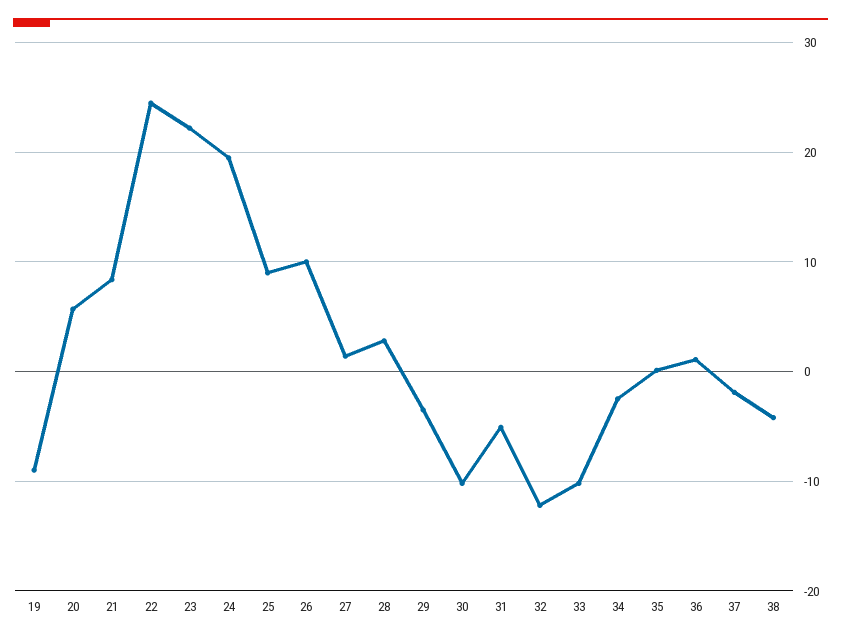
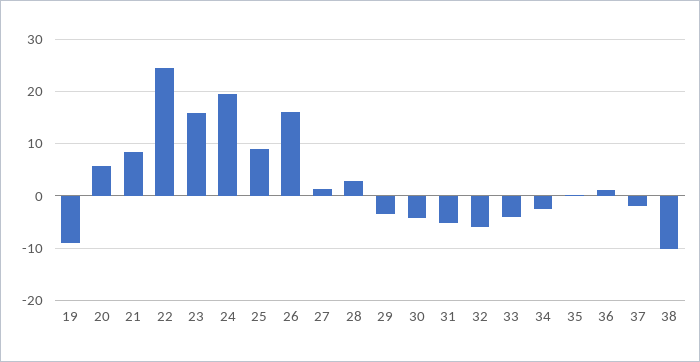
23: 22 -> 16
26: 10 -> 16
30: -10 -> -4
32: -12 -> -6
33: -10 -> -4
38: -4 -> -10

